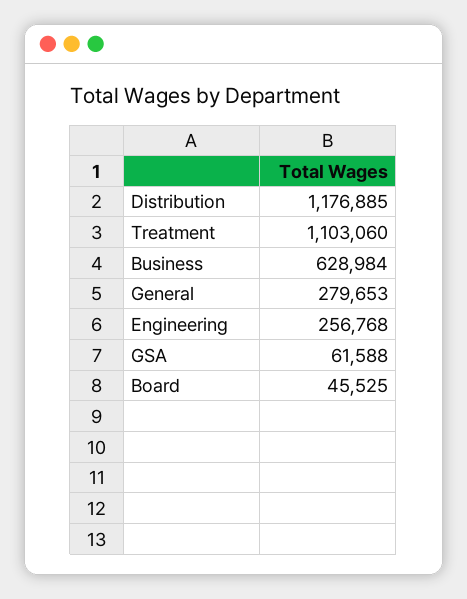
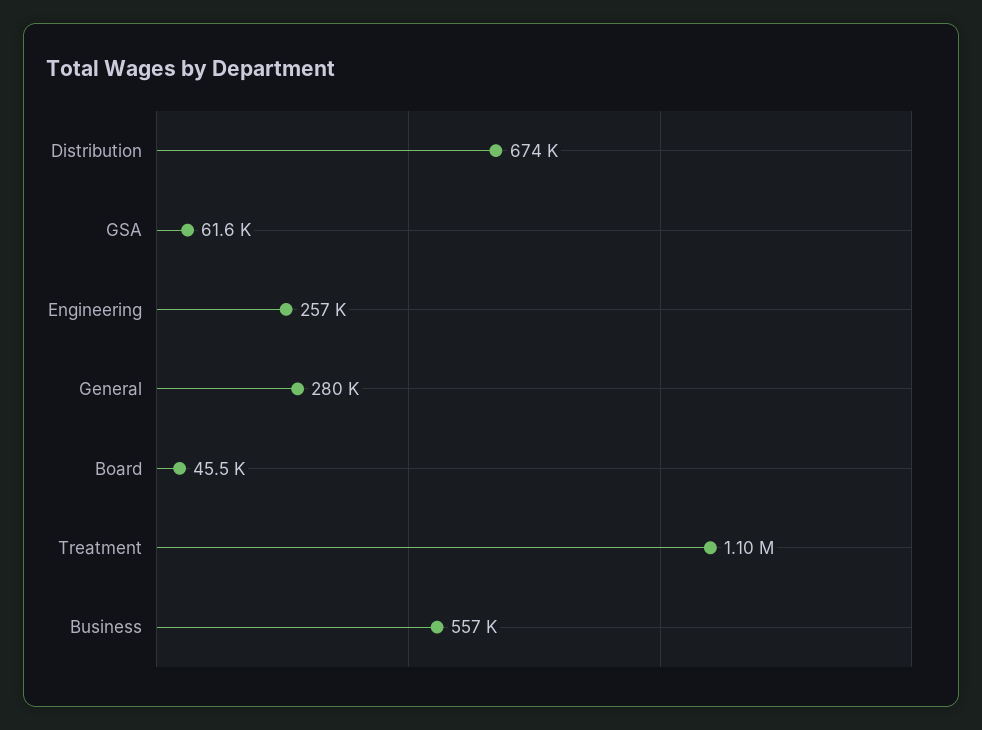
Distribution: 1176885 -> 674000
Business: 628984 -> 557000

